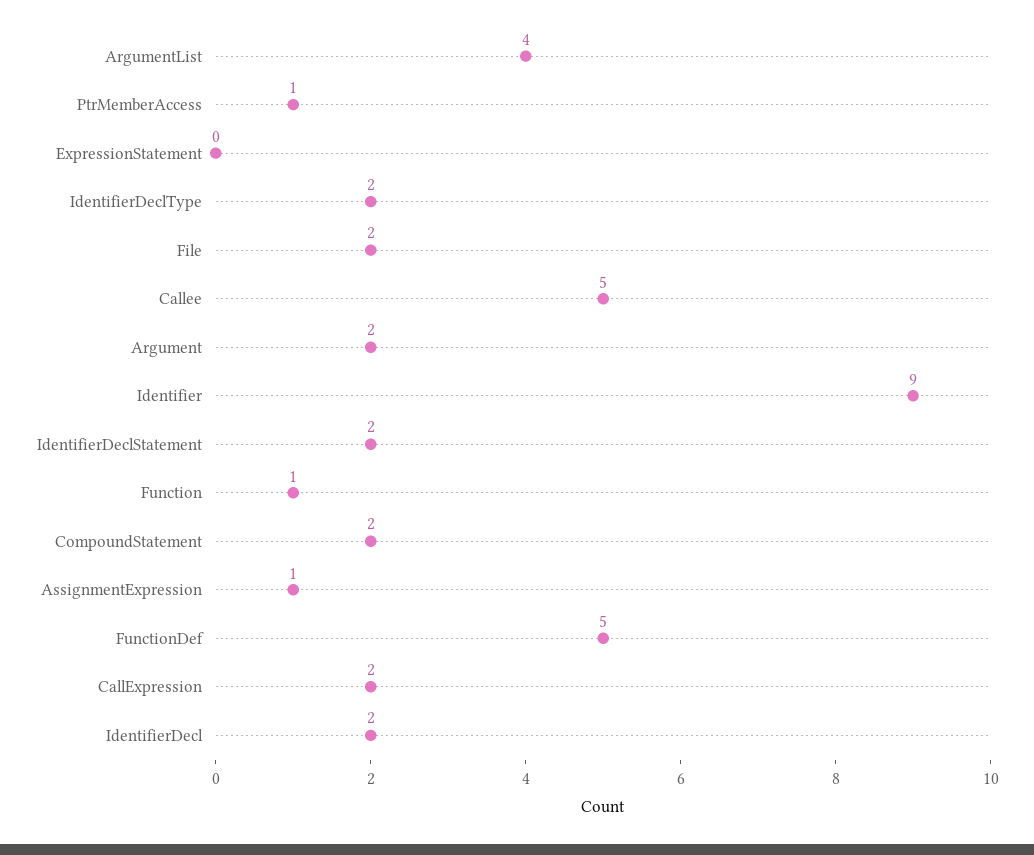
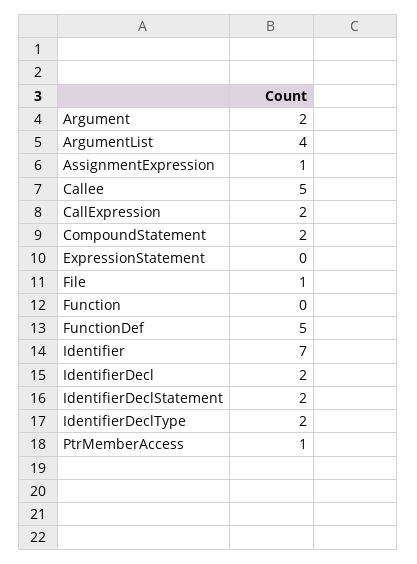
File: 2 -> 1
Identifier: 9 -> 7
Function: 1 -> 0

